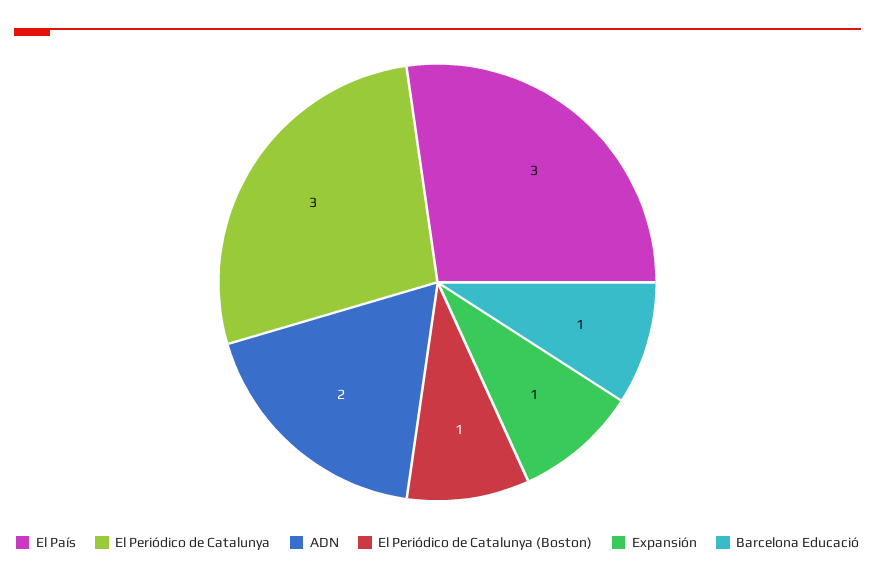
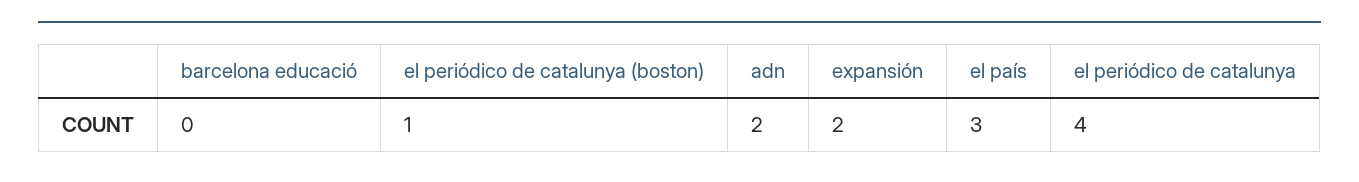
El Periódico de Catalunya: 3 -> 4
Expansión: 1 -> 2
Barcelona Educació: 1 -> 0

